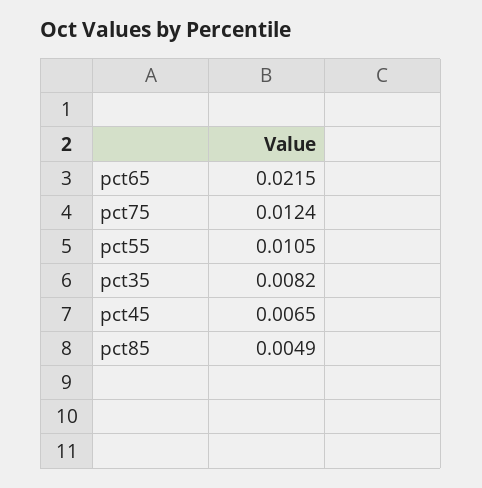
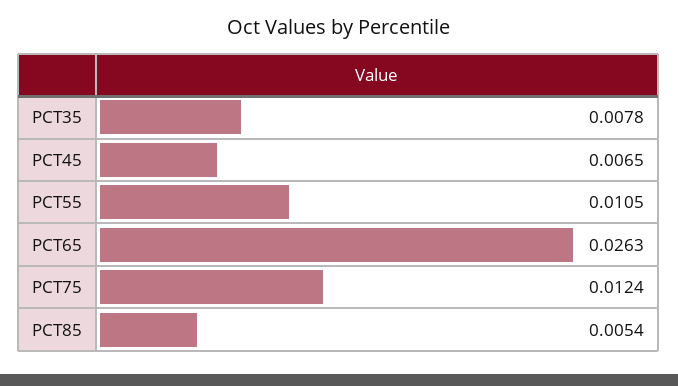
pct65: 0.0215 -> 0.0263
pct35: 0.0082 -> 0.0078
pct85: 0.0049 -> 0.0054

